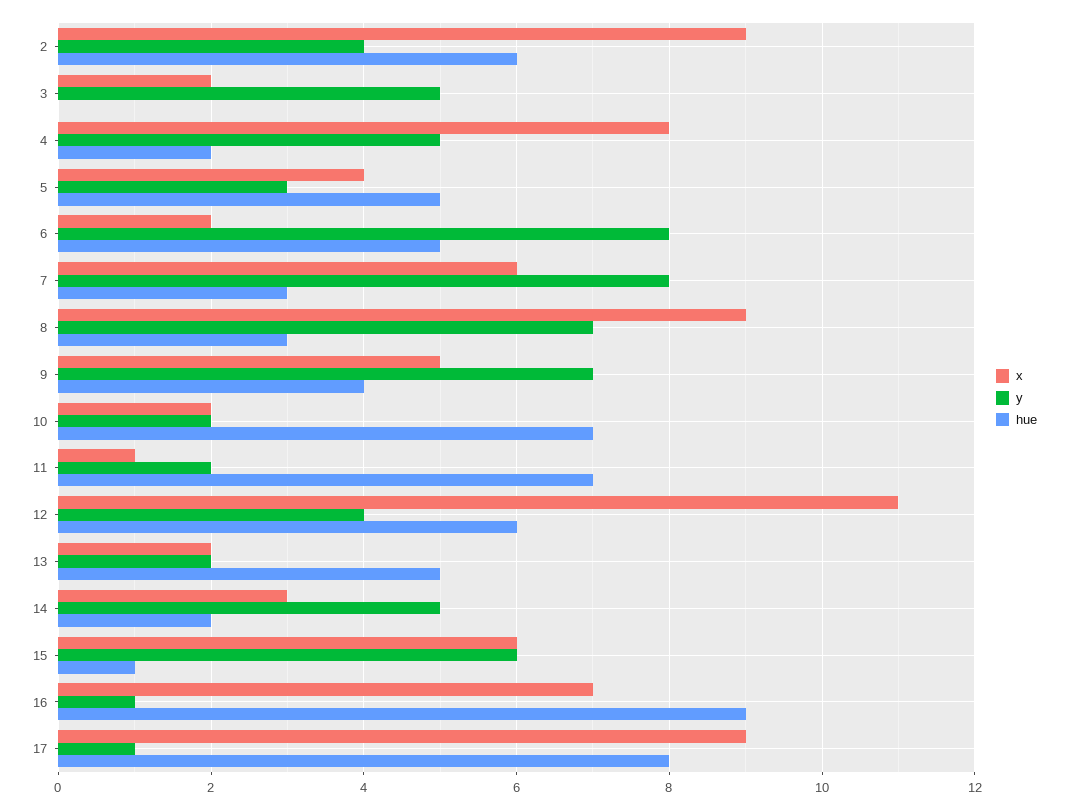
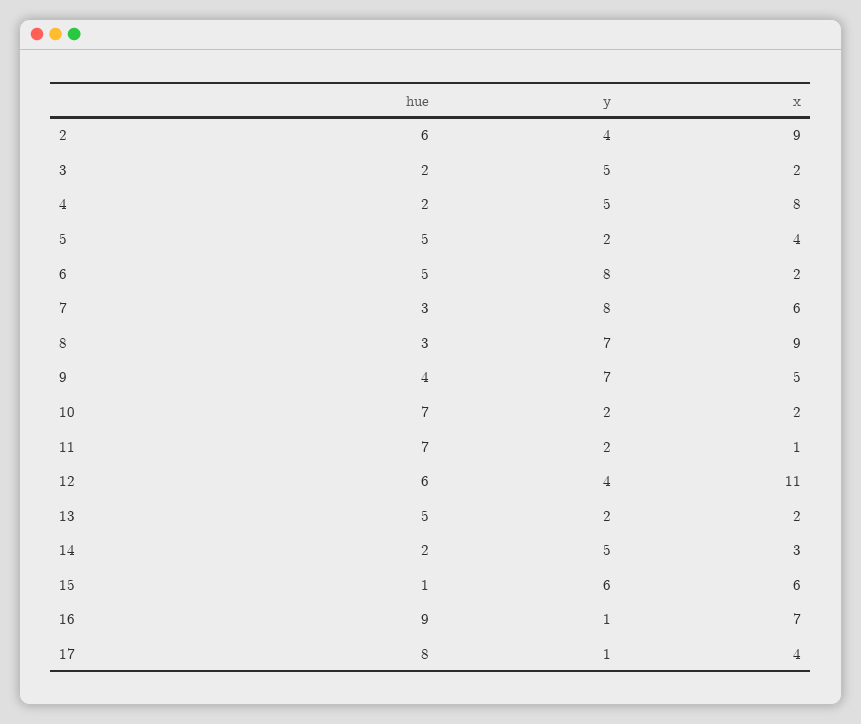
hue, 3: 0 -> 2
y, 5: 3 -> 2
x, 17: 9 -> 4

